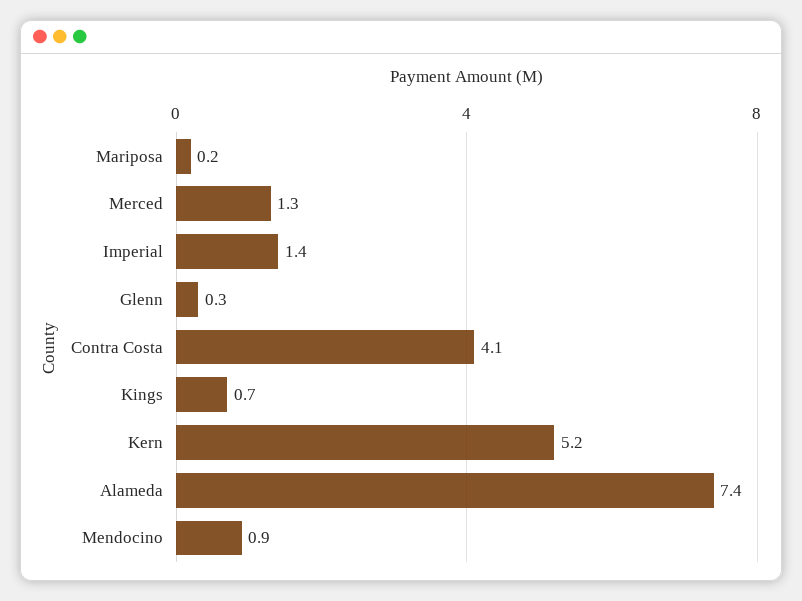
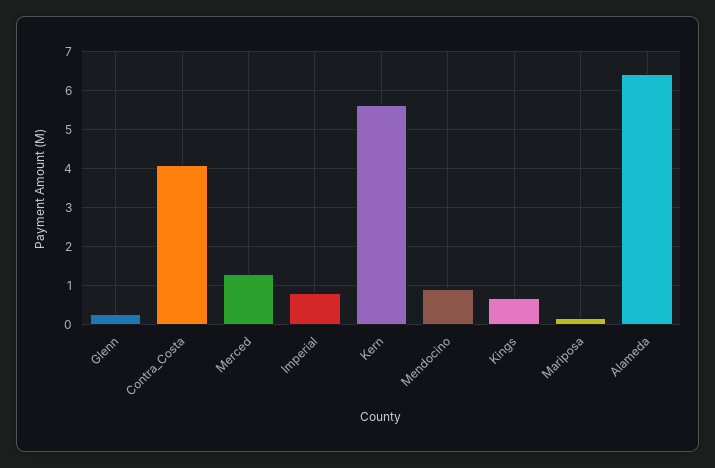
Imperial: 1.4 -> 0.8
Kern: 5.2 -> 5.6
Alameda: 7.4 -> 6.4

